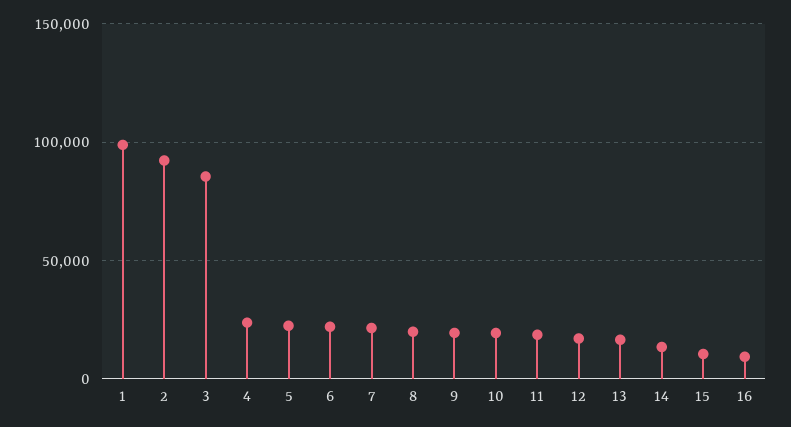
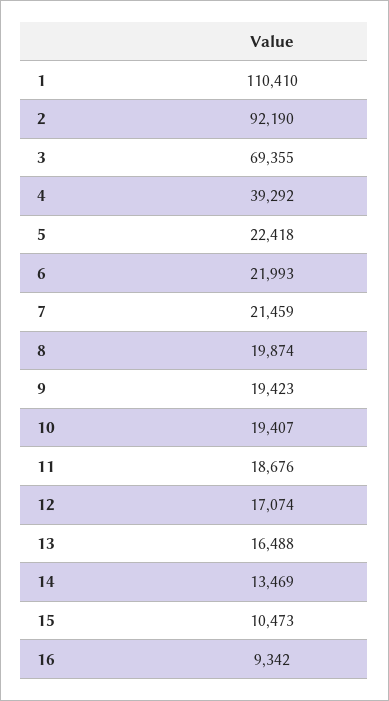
1: 100000 -> 110410
3: 85000 -> 69355
4: 25000 -> 39292

